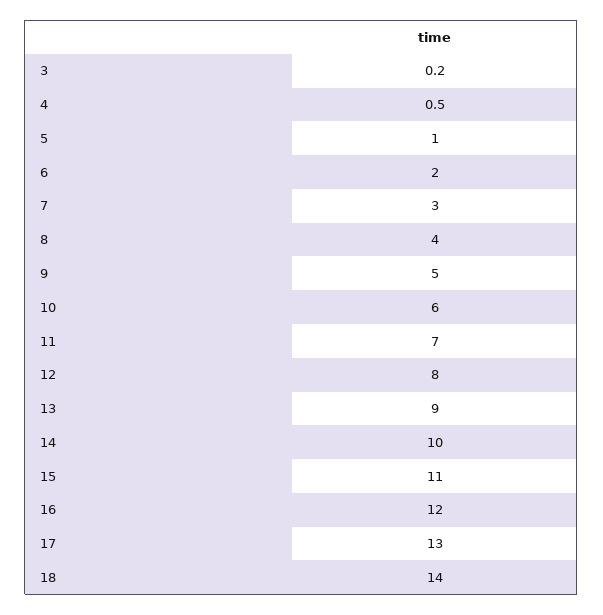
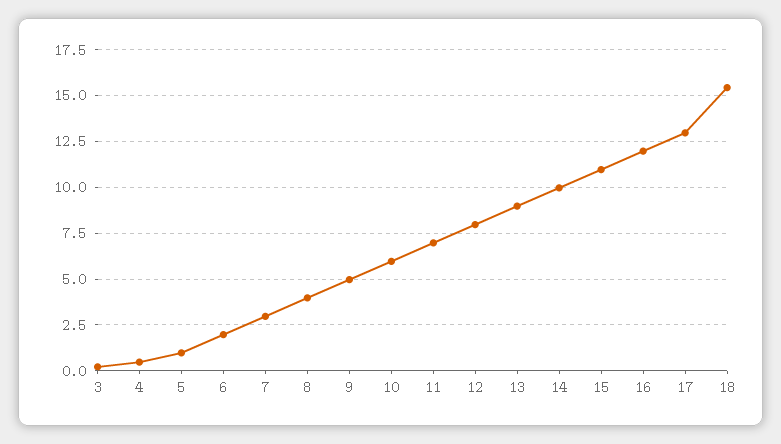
18: 14 -> 15.5

